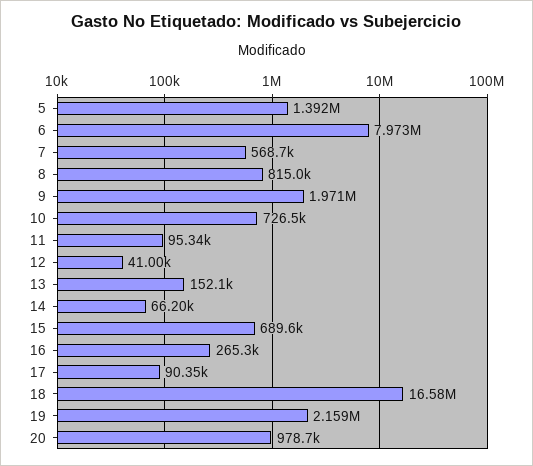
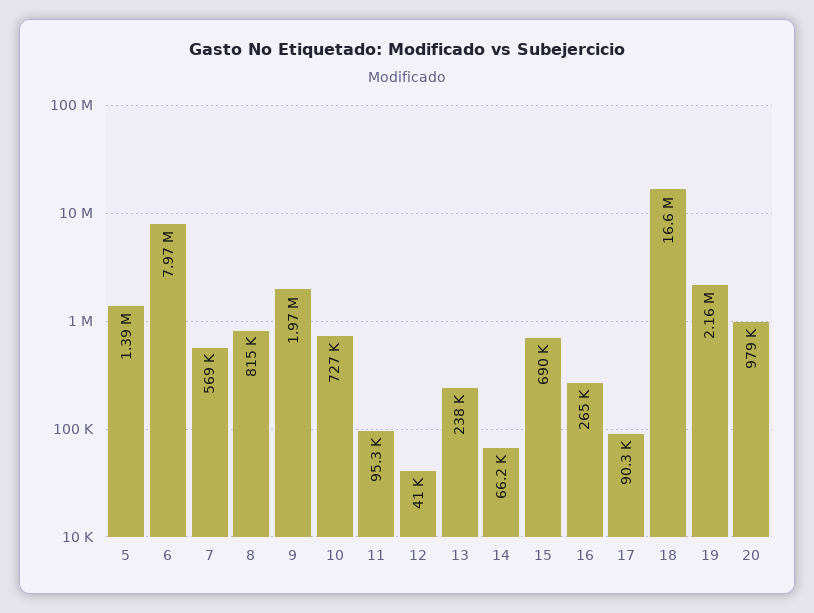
13: 152100 -> 238000

